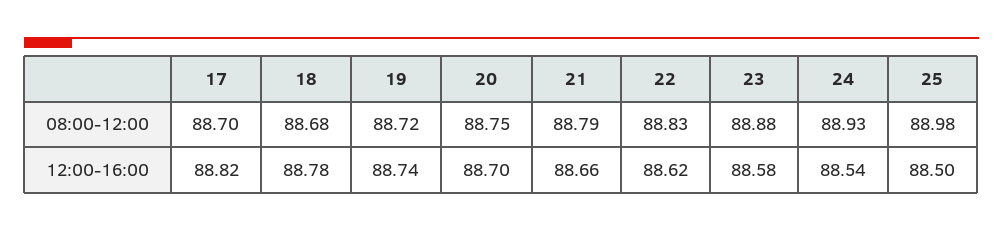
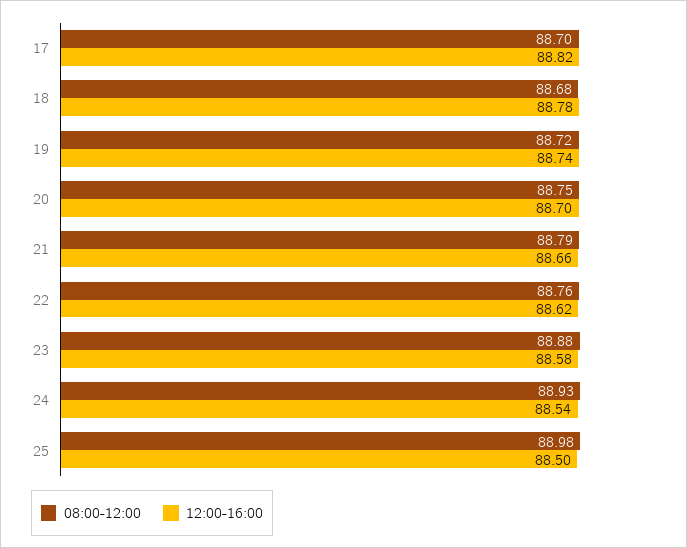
08:00-12:00, 22: 88.83 -> 88.76

